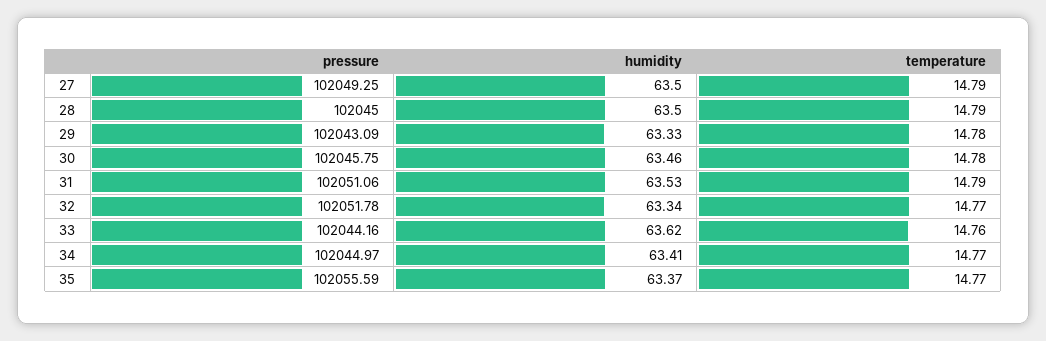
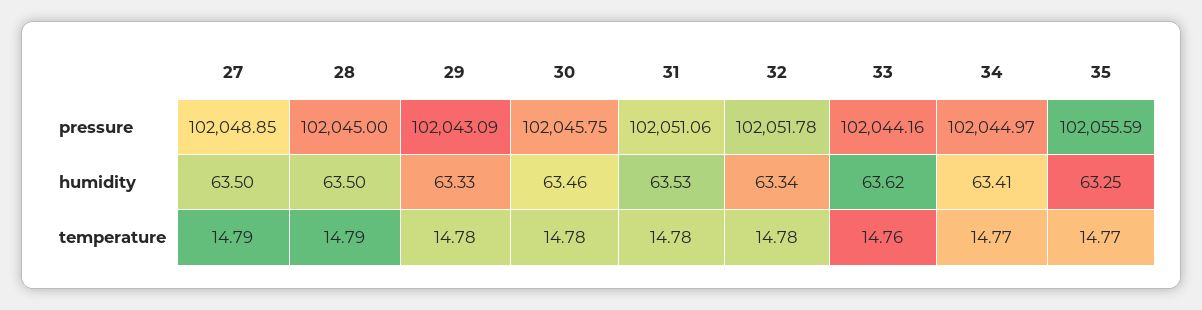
pressure, 27: 102049.25 -> 102048.85
temperature, 31: 14.79 -> 14.78
temperature, 32: 14.77 -> 14.78
humidity, 35: 63.37 -> 63.25

